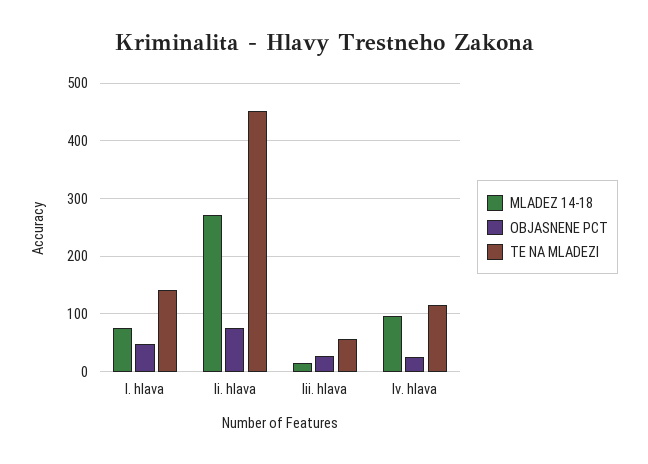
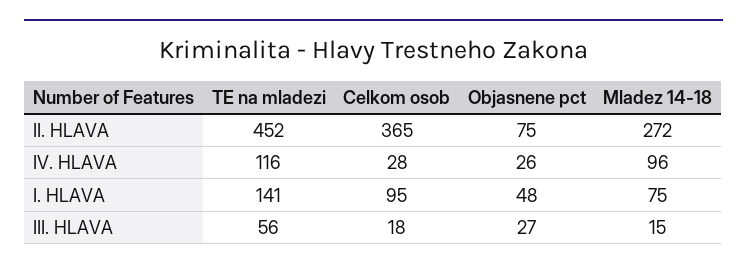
Celkom osob, Ii. hlava: none -> 365
Celkom osob, Iv. hlava: none -> 28
Celkom osob, I. hlava: none -> 95
Celkom osob, Iii. hlava: none -> 18

